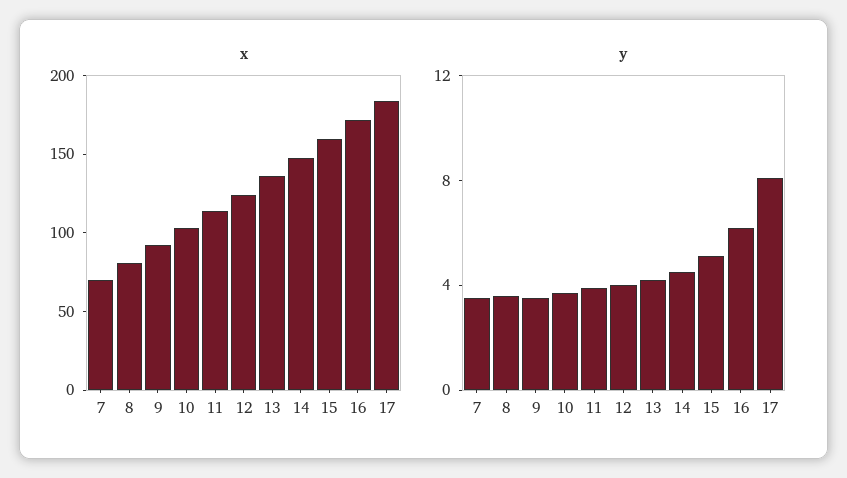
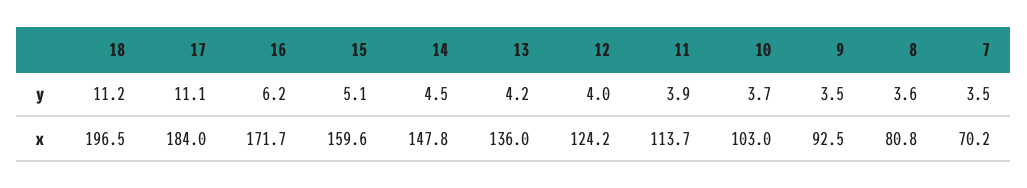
y, 17: 8 -> 11.1
y, 18: none -> 11.2
x, 18: none -> 196.5

